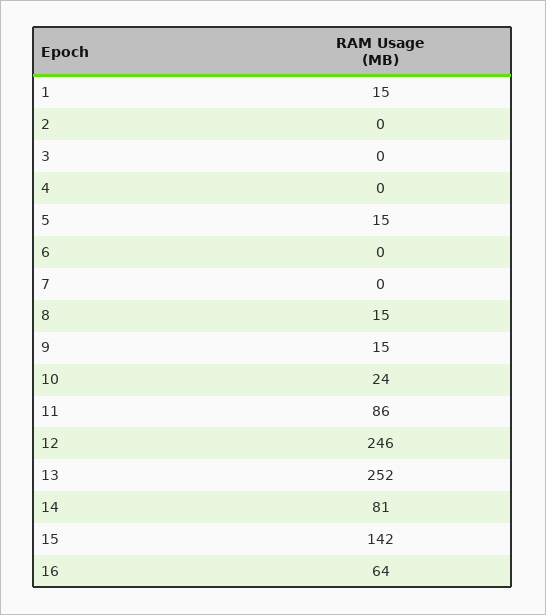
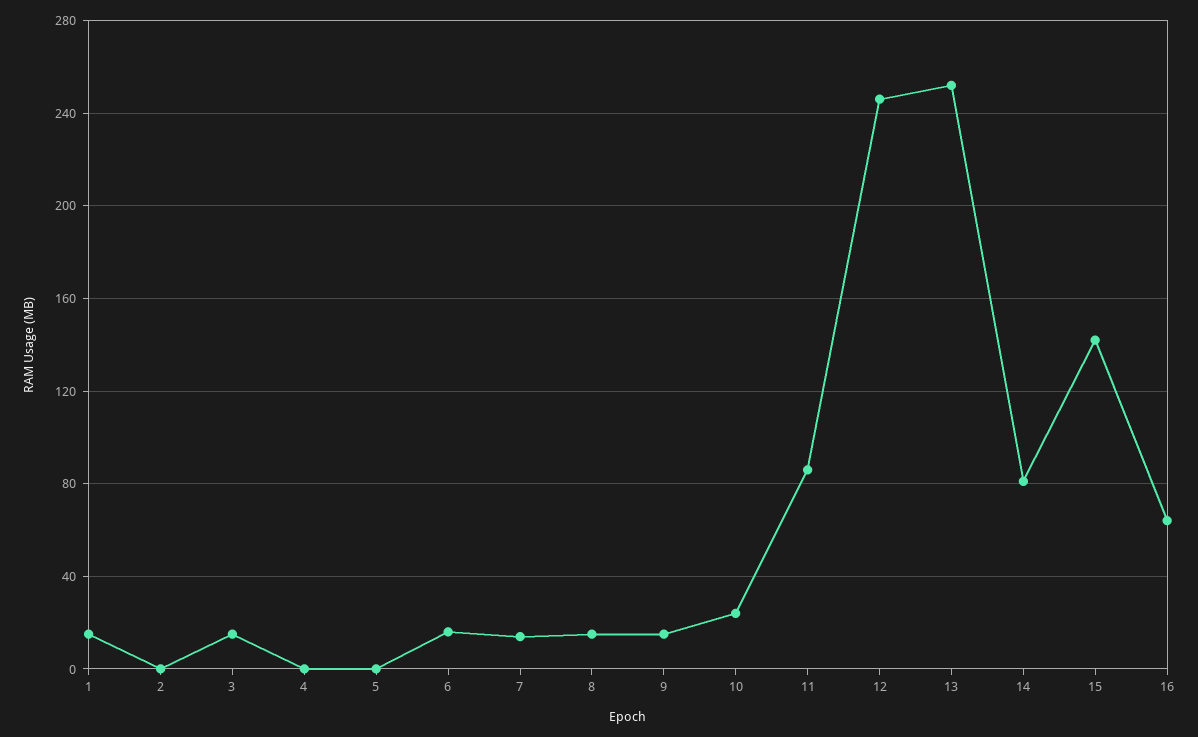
3: 0 -> 15
5: 15 -> 0
6: 0 -> 15
7: 0 -> 15

